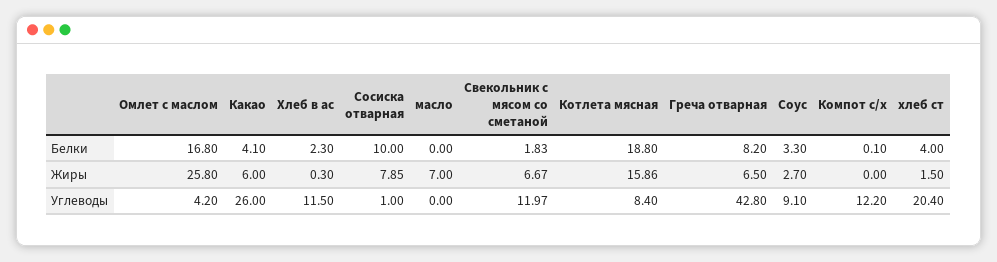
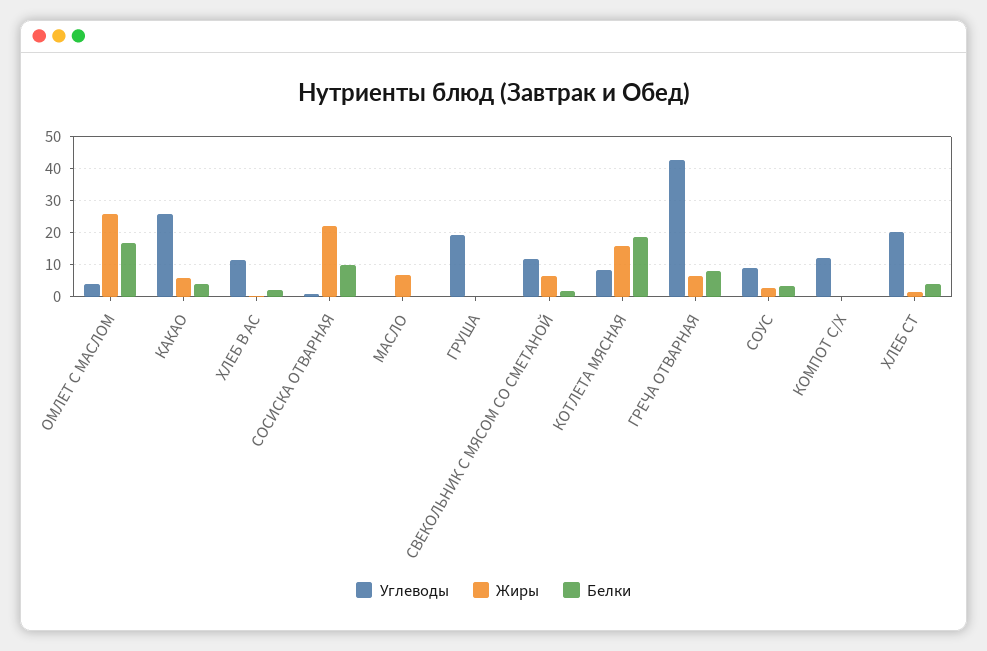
Жиры, Сосиска отварная: 7.85 -> 22
Углеводы, ГРУША: none -> 20
Жиры, ГРУША: none -> 0
Белки, ГРУША: none -> 0

